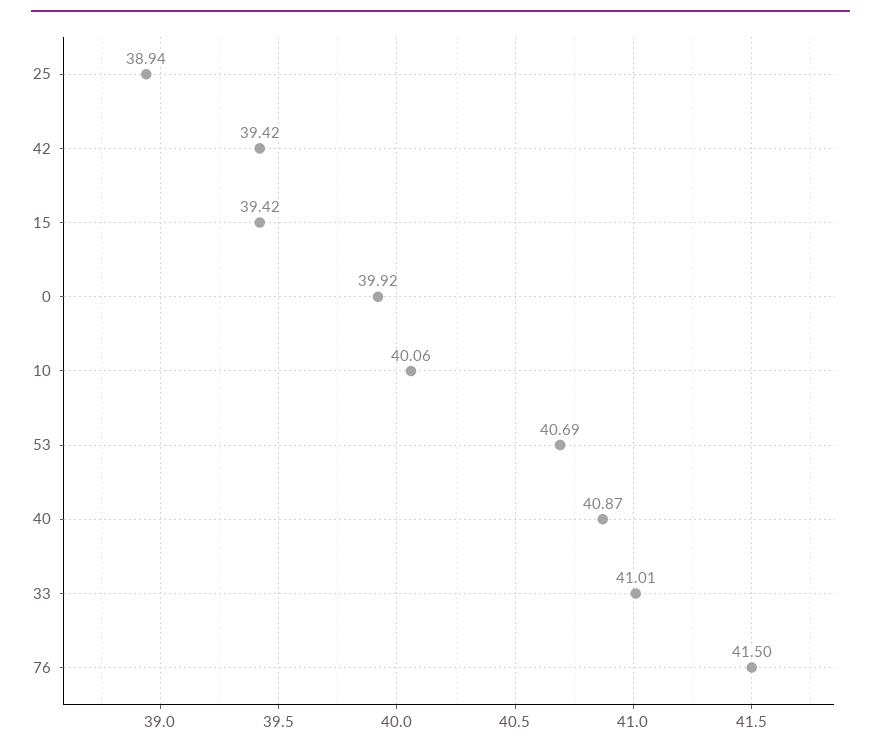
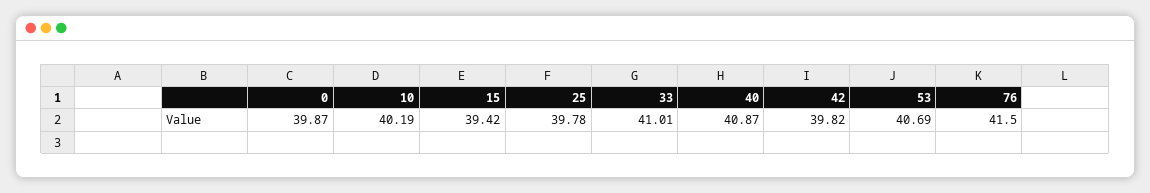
25: 38.94 -> 39.78
42: 39.42 -> 39.82
0: 39.92 -> 39.87
10: 40.06 -> 40.19

